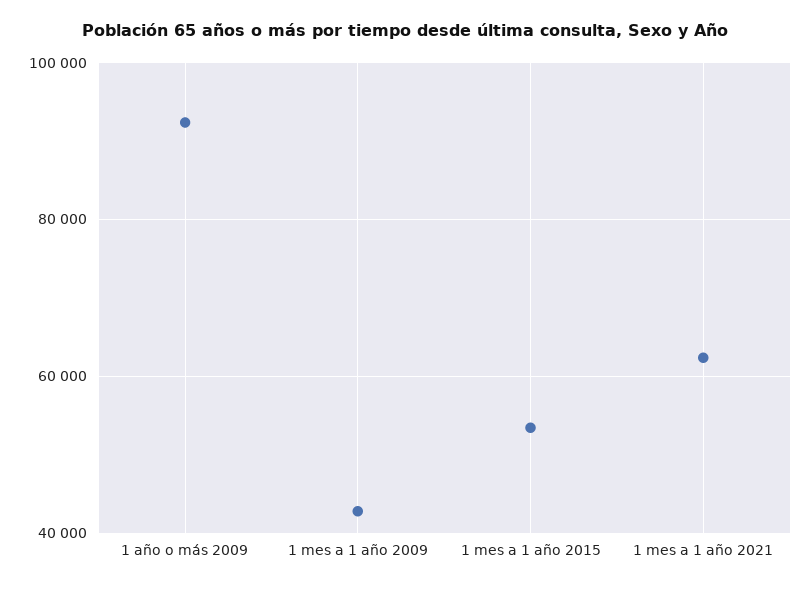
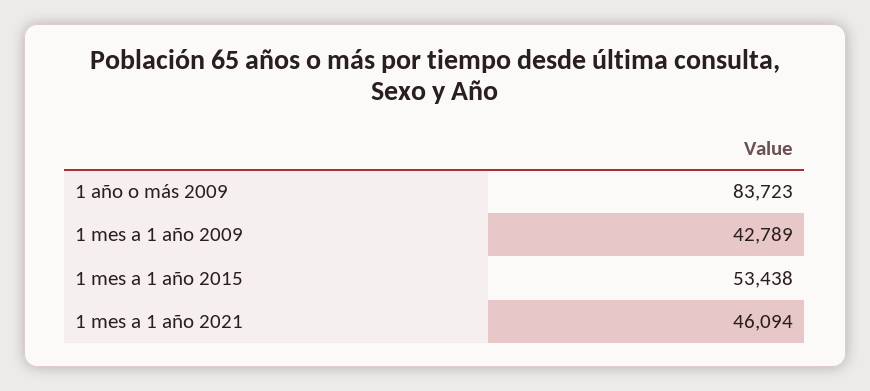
1 año o más 2009: 92000 -> 83723
1 mes a 1 año 2021: 62000 -> 46094

